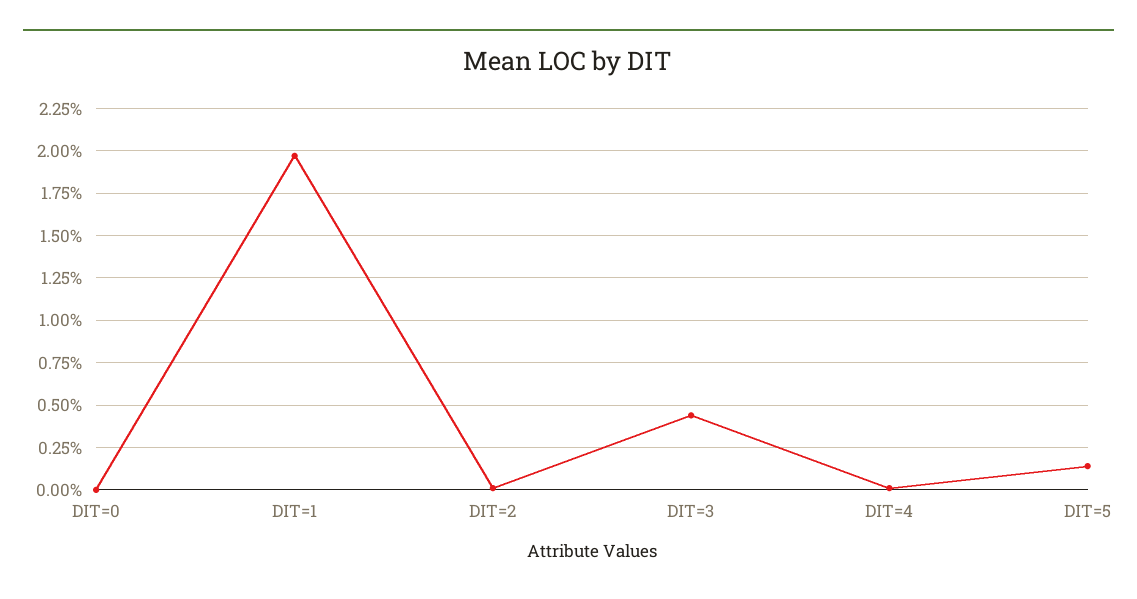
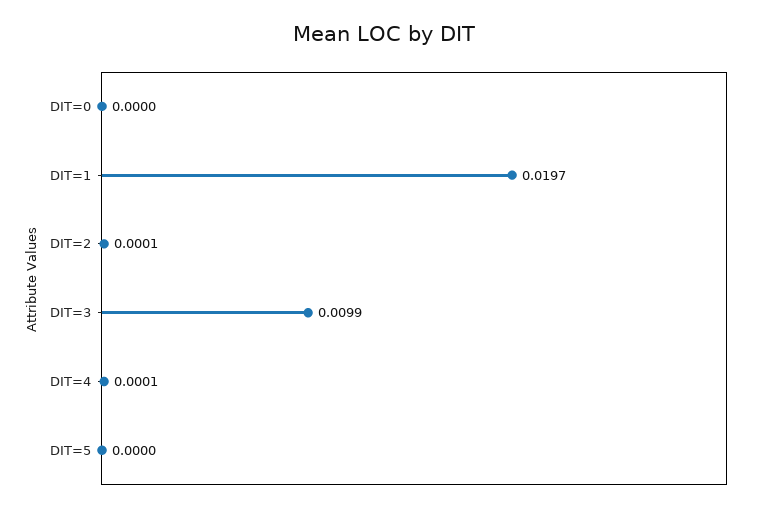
DIT=3: 0.0045 -> 0.0099
DIT=5: 0.0015 -> 0

